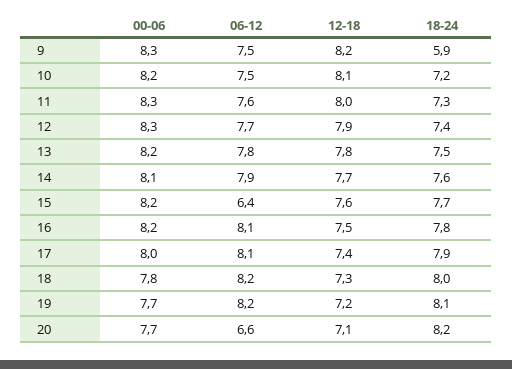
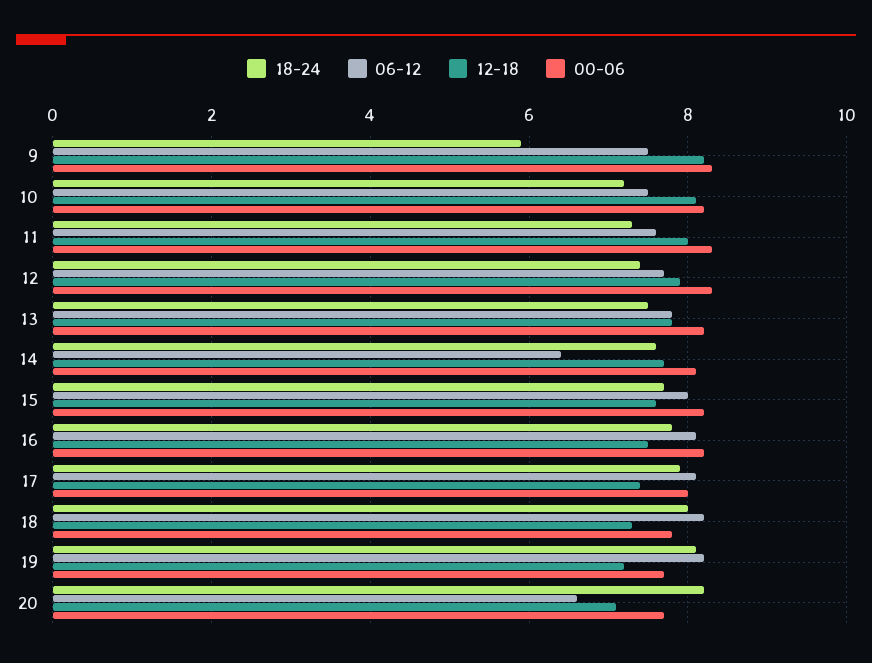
06-12, 14: 7.9 -> 6.5
06-12, 15: 6.4 -> 8

